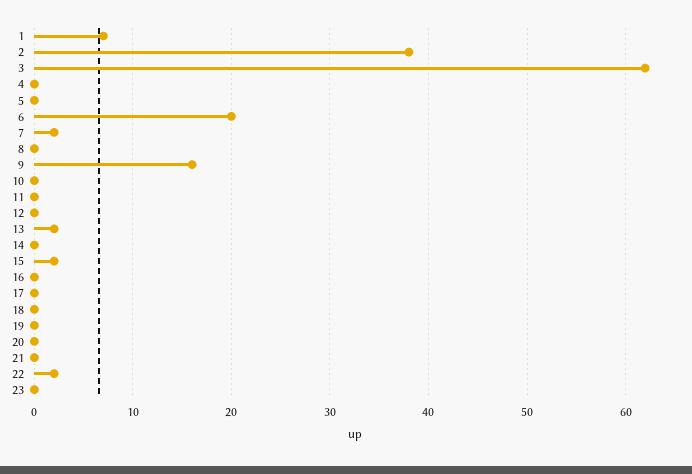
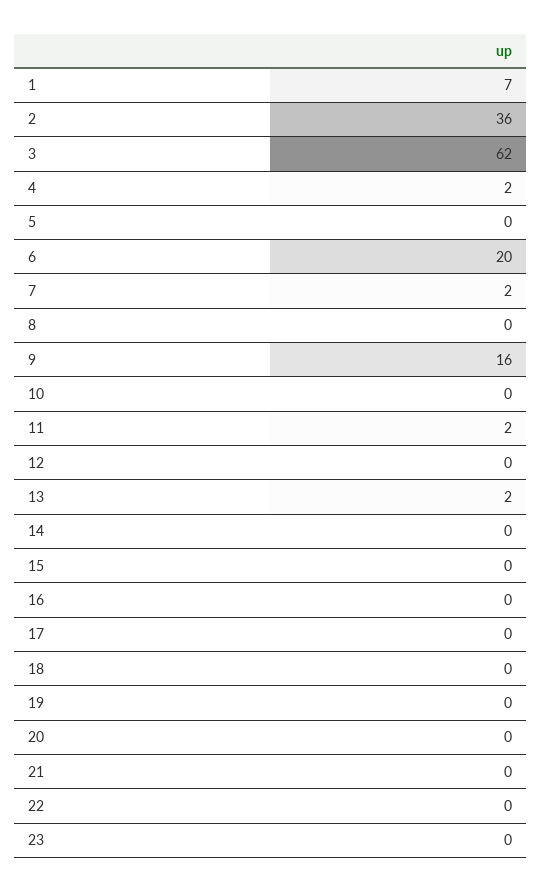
2: 38 -> 36
4: 0 -> 2
11: 0 -> 2
15: 2 -> 0
22: 2 -> 0

